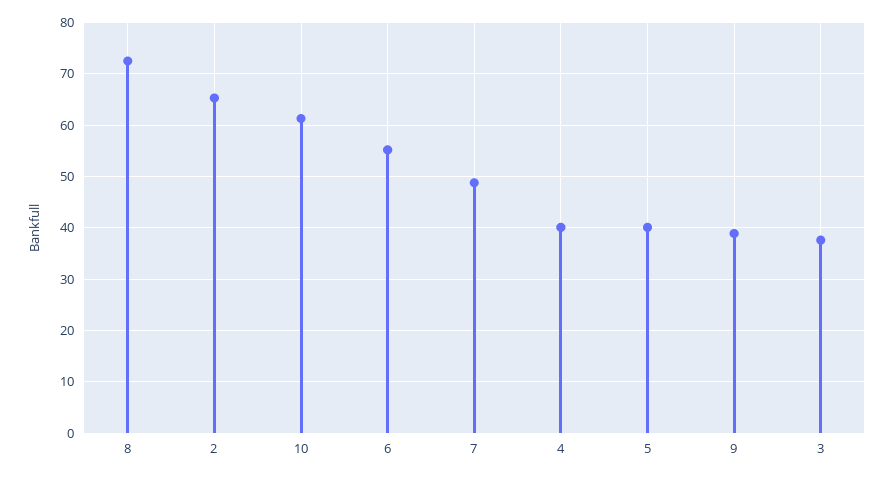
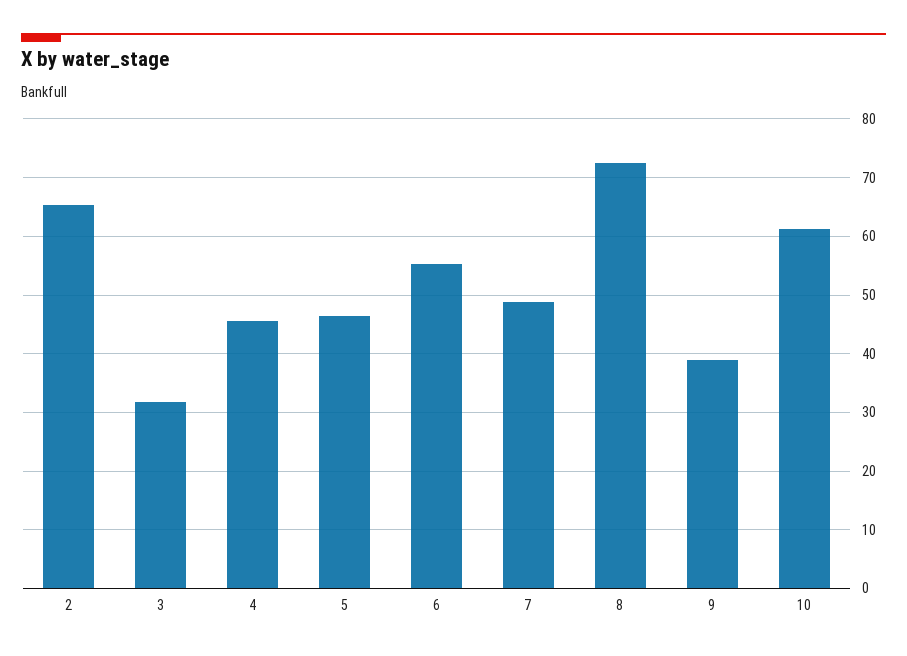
4: 40 -> 46
5: 40 -> 46
3: 38 -> 32

